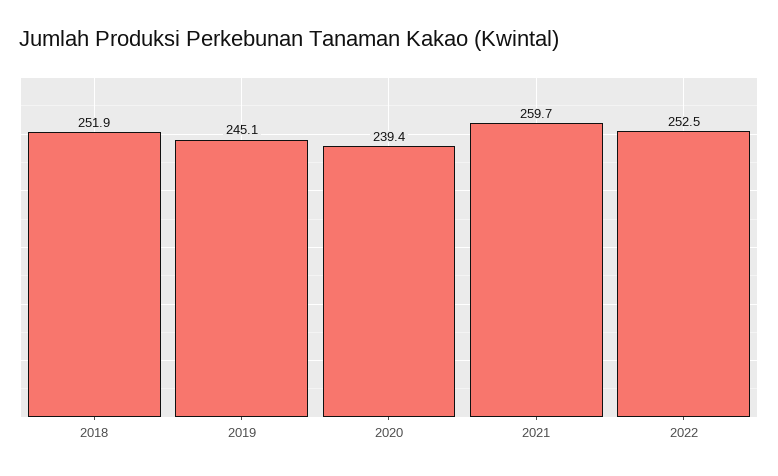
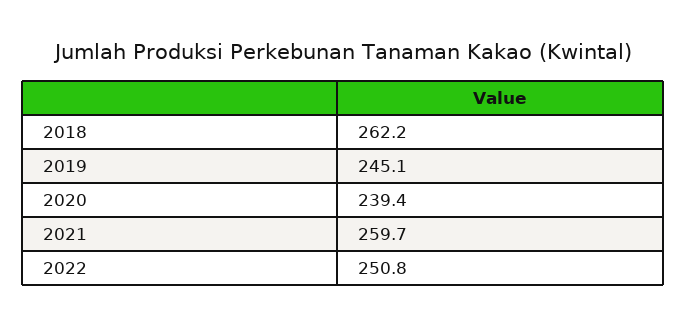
2018: 251.9 -> 262.2
2022: 252.5 -> 250.8

